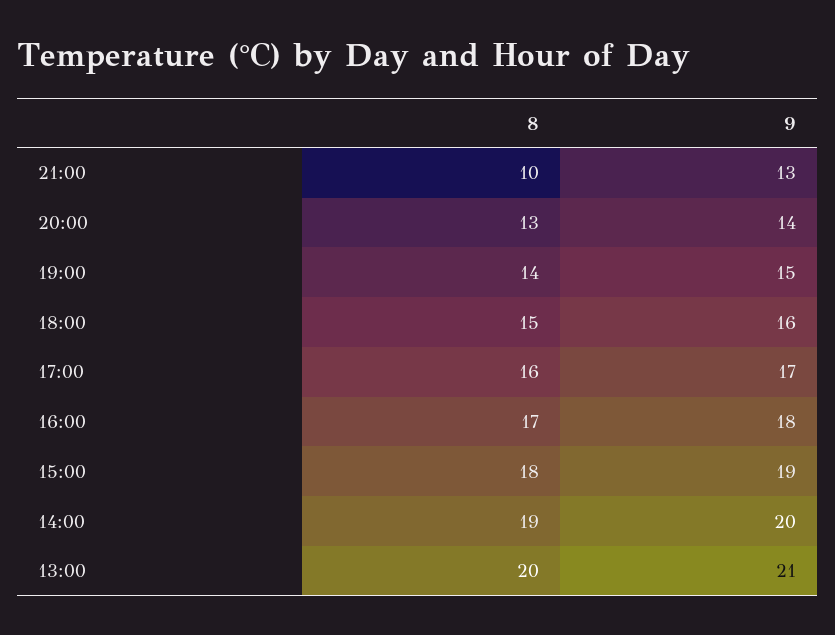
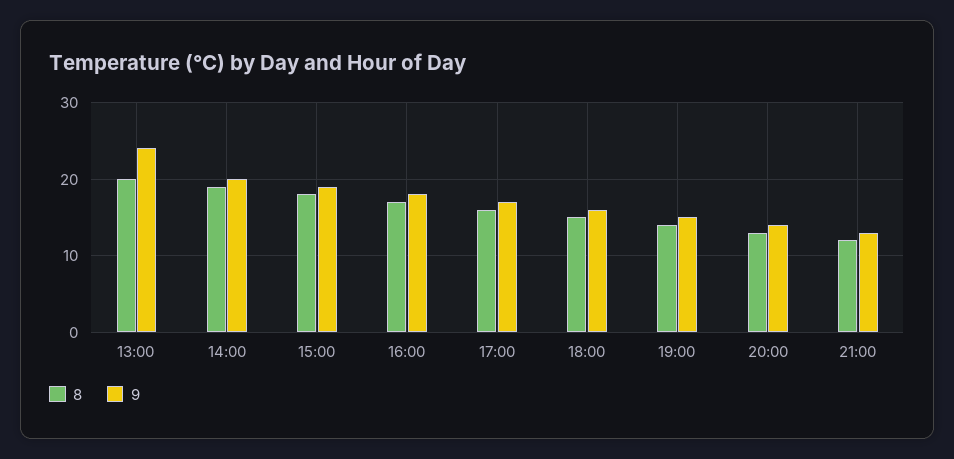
8, 21:00: 10 -> 12
9, 13:00: 21 -> 24

